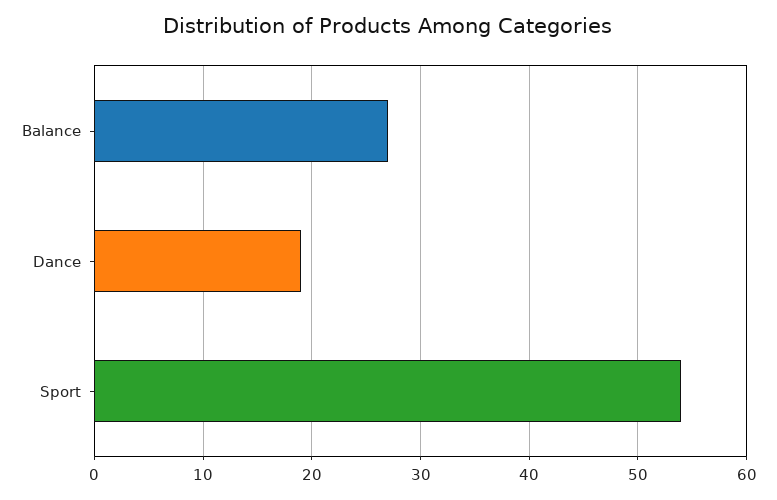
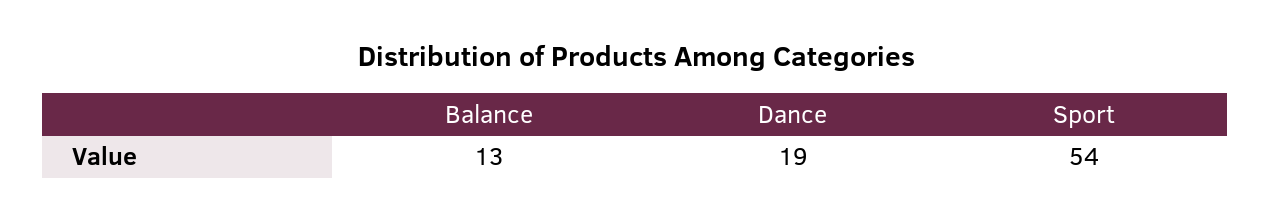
Balance: 27 -> 13

